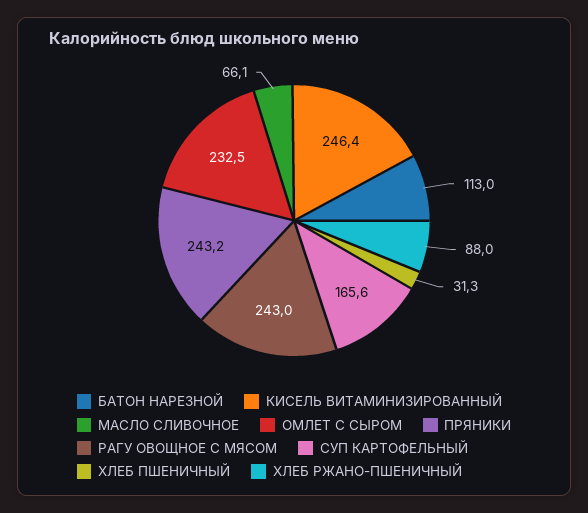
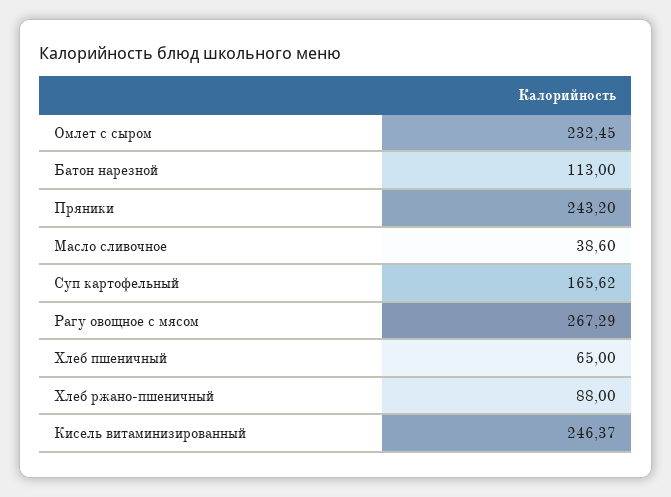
МАСЛО СЛИВОЧНОЕ: 66.1 -> 38.6
РАГУ ОВОЩНОЕ С МЯСОМ: 243 -> 267.29
ХЛЕБ ПШЕНИЧНЫЙ: 31.3 -> 65

